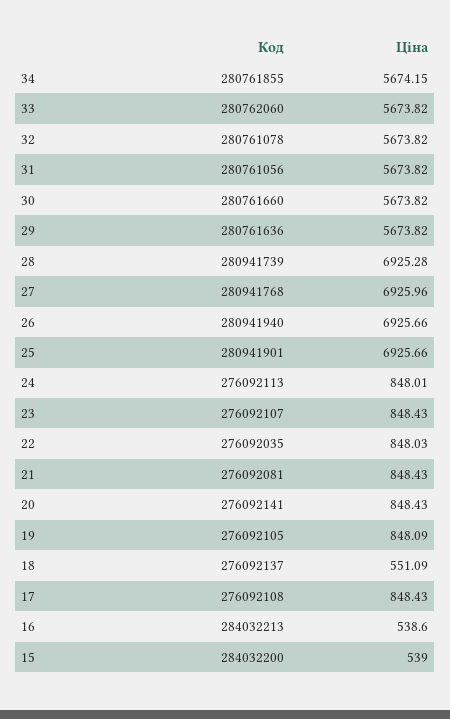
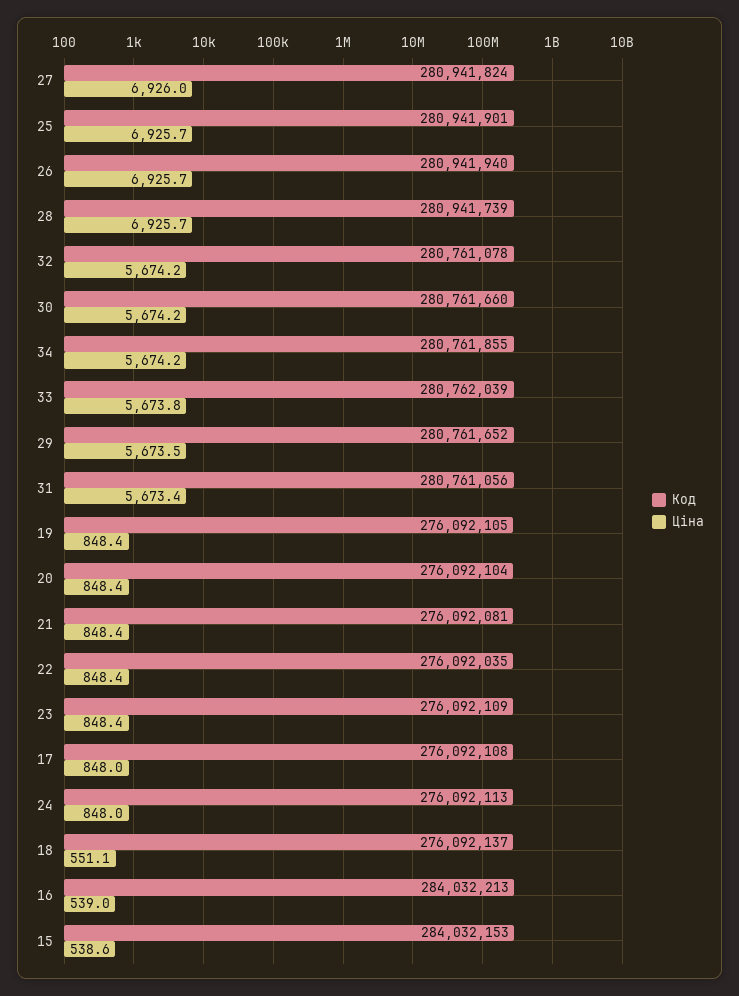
Код, 33: 280762060 -> 280762039
Ціна, 32: 5673.82 -> 5674.2
Ціна, 31: 5673.82 -> 5673.4
Ціна, 30: 5673.82 -> 5674.2
Код, 29: 280761636 -> 280761652
Ціна, 29: 5673.82 -> 5673.5
Ціна, 28: 6925.28 -> 6925.7
Код, 27: 280941768 -> 280941824
Код, 23: 276092107 -> 276092109
Ціна, 22: 848.03 -> 848.4
Код, 20: 276092141 -> 276092104
Ціна, 19: 848.09 -> 848.4
Ціна, 17: 848.43 -> 848
Ціна, 16: 538.6 -> 539
Код, 15: 284032200 -> 284032153
Ціна, 15: 539 -> 538.6

